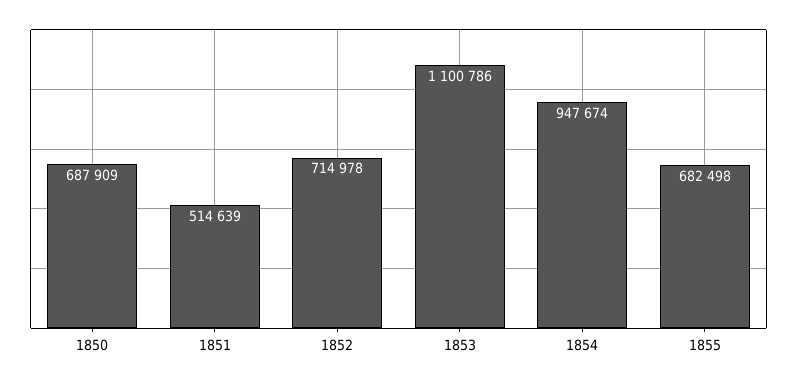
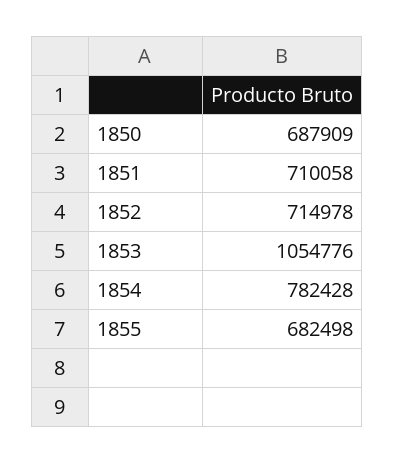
1851: 514639 -> 710058
1853: 1100786 -> 1054776
1854: 947674 -> 782428

